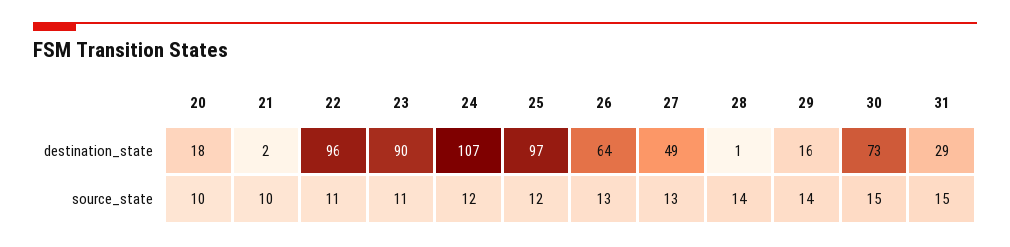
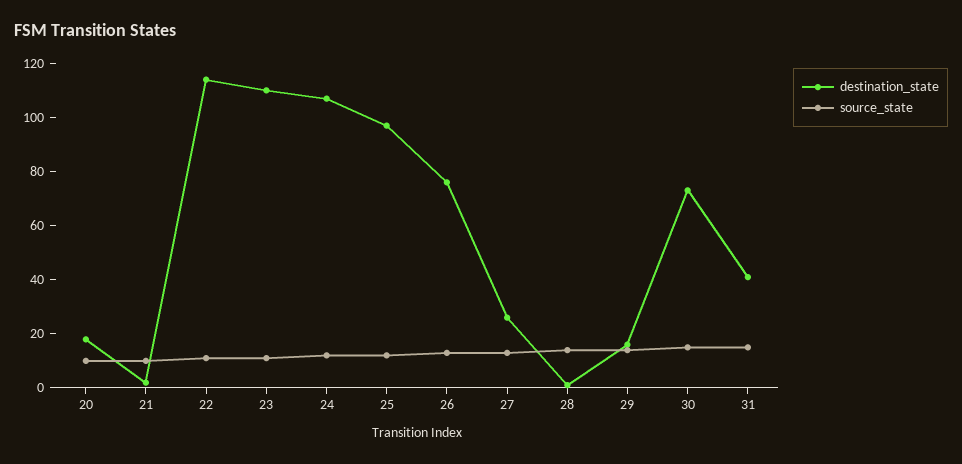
destination_state, 22: 96 -> 115
destination_state, 23: 90 -> 110
destination_state, 26: 64 -> 75
destination_state, 27: 49 -> 25
destination_state, 31: 29 -> 40

